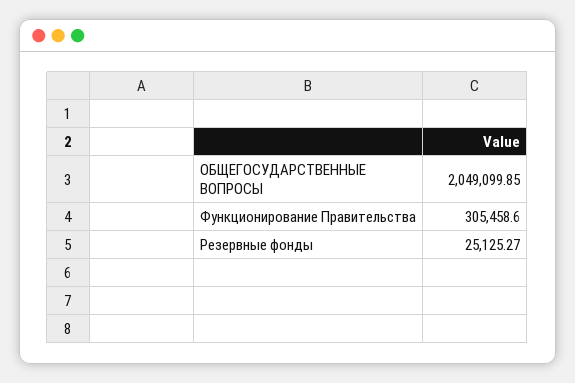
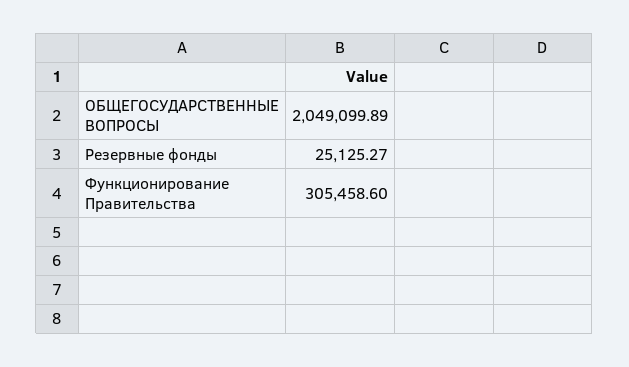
ОБЩЕГОСУДАРСТВЕННЫЕ ВОПРОСЫ: 2049099.85 -> 2049099.89

